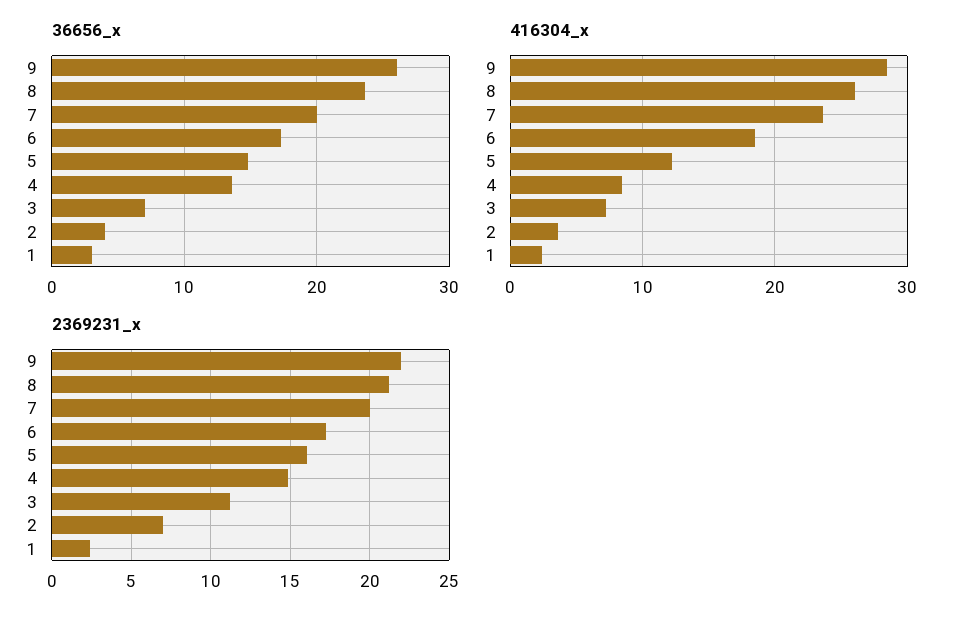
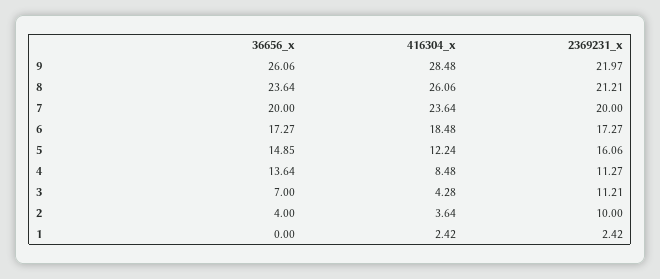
36656_x, 1: 3 -> 0
416304_x, 3: 7 -> 4.28
2369231_x, 4: 15 -> 11.27
2369231_x, 2: 7 -> 10

